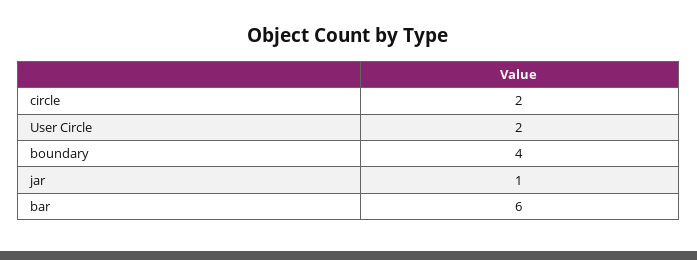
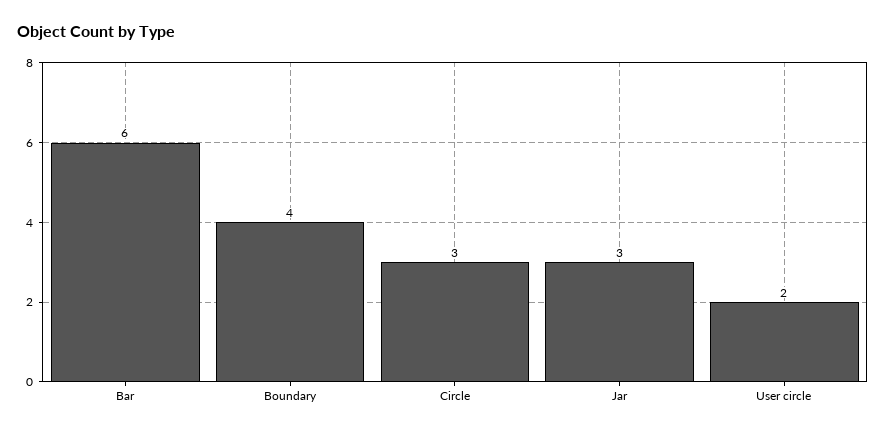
circle: 2 -> 3
jar: 1 -> 3

